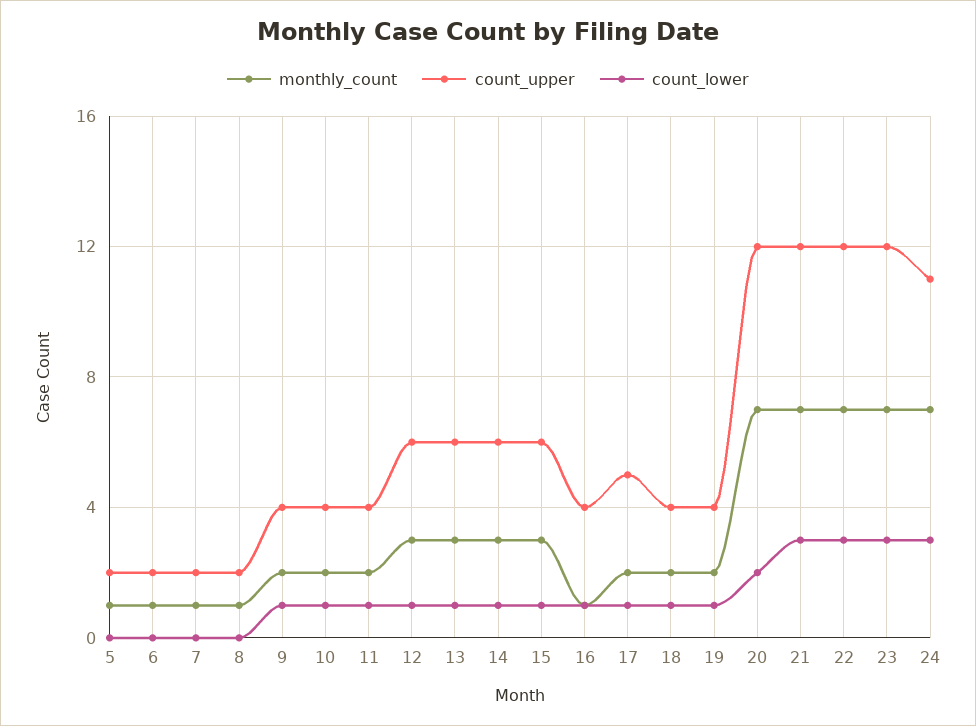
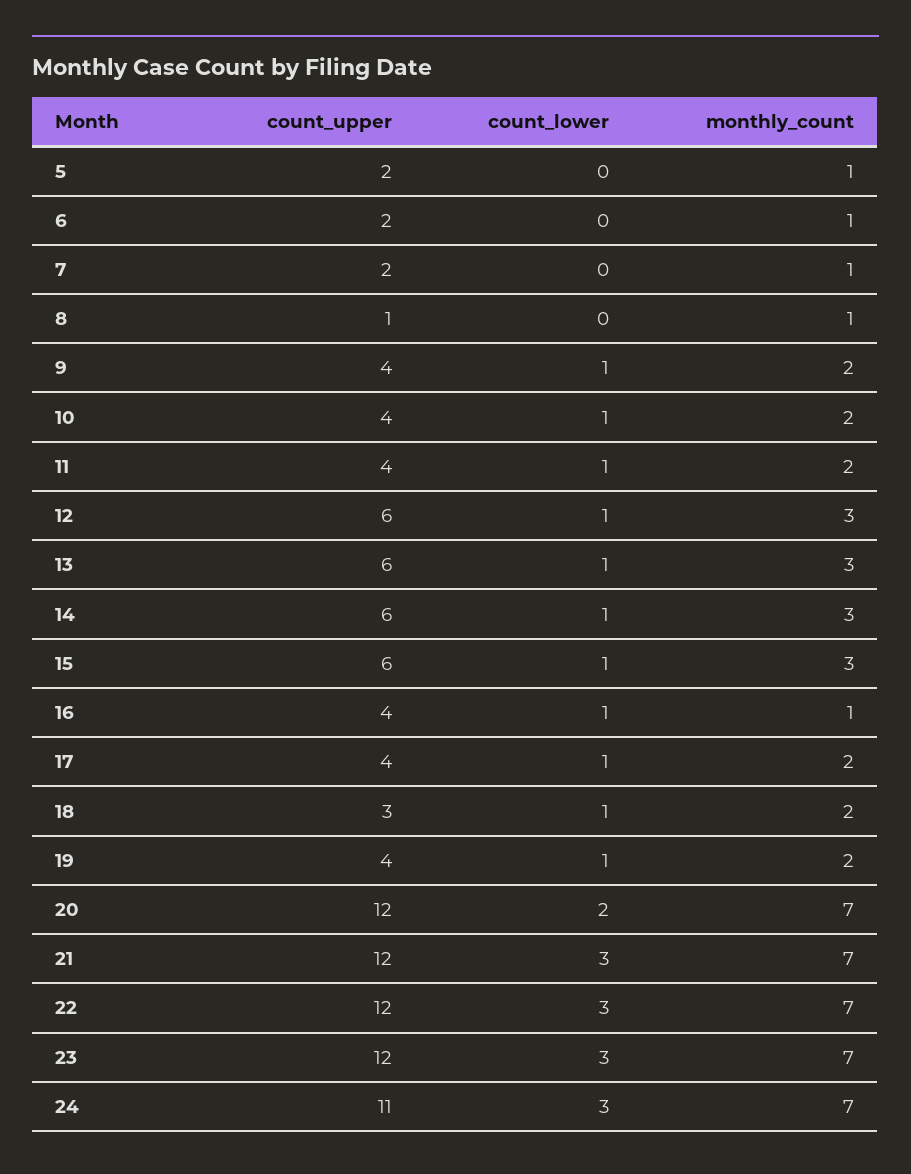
count_upper, 8: 2 -> 1
count_upper, 17: 5 -> 4
count_upper, 18: 4 -> 3

